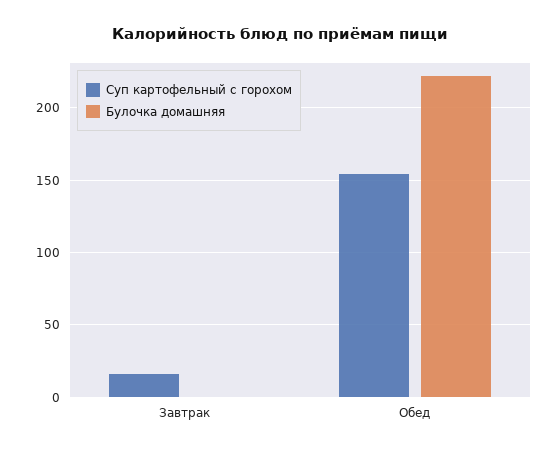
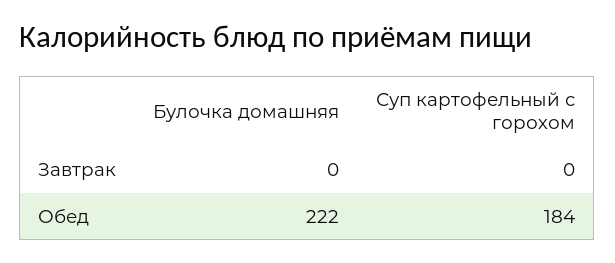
Суп картофельный с горохом, Завтрак: 15 -> 0
Суп картофельный с горохом, Обед: 155 -> 184

